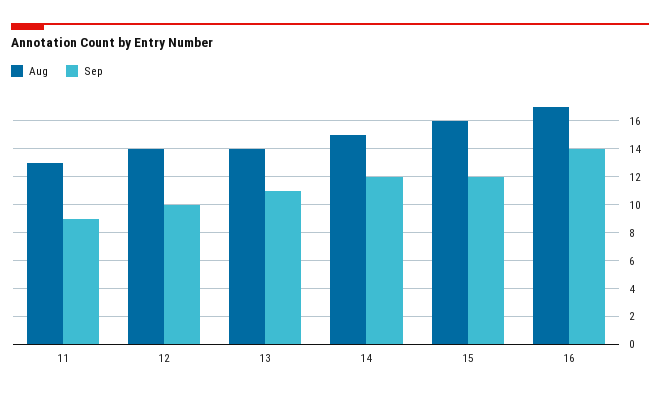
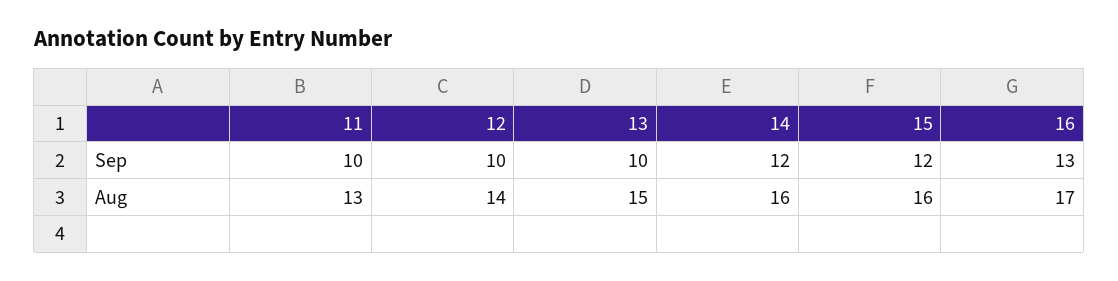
Sep, 11: 9 -> 10
Aug, 13: 14 -> 15
Sep, 13: 11 -> 10
Aug, 14: 15 -> 16
Sep, 16: 14 -> 13

